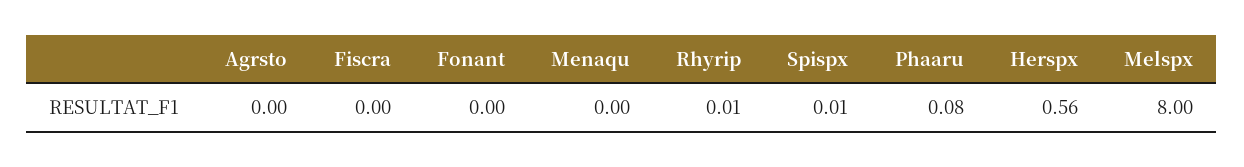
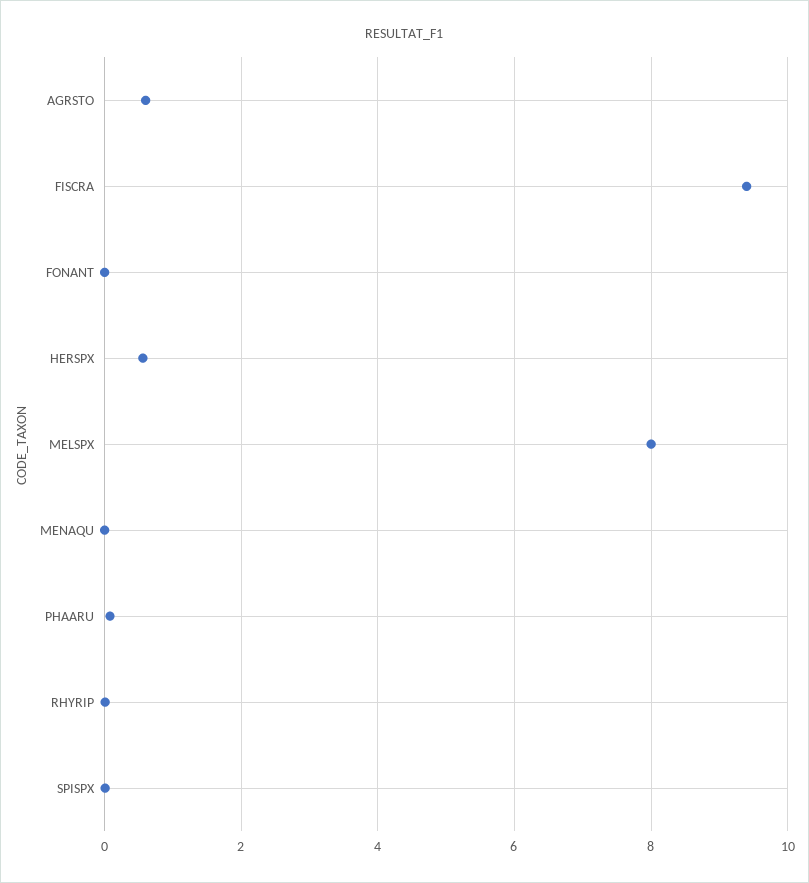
Agrsto: 0 -> 0.6
Fiscra: 0 -> 9.4

